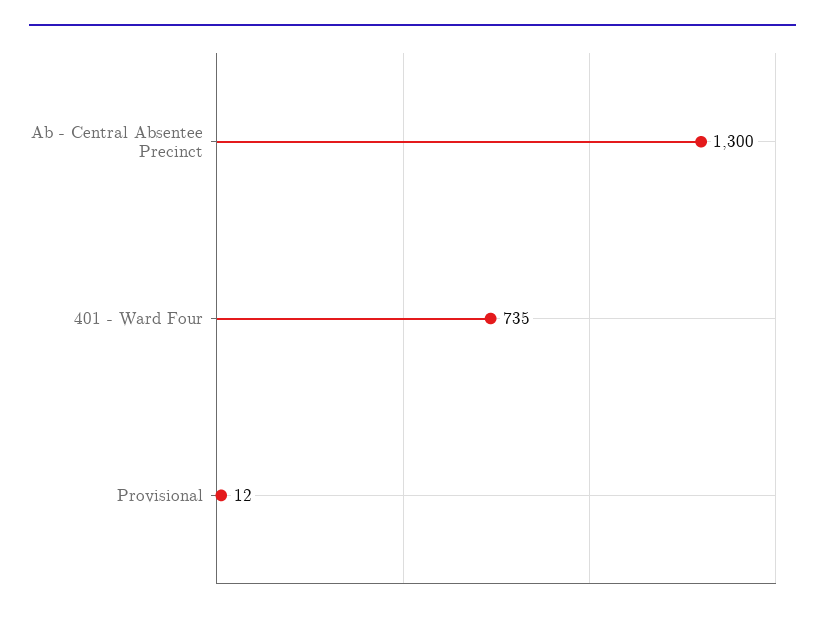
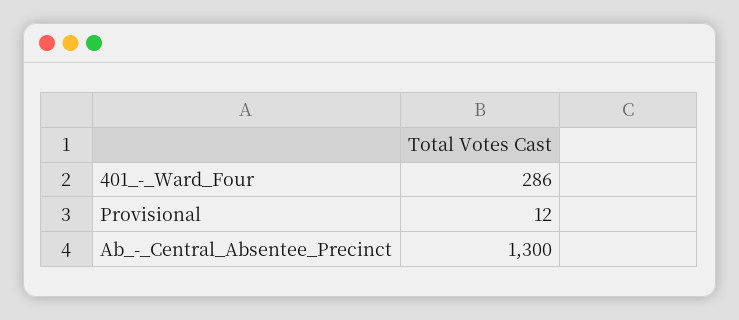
401 - Ward Four: 735 -> 286

